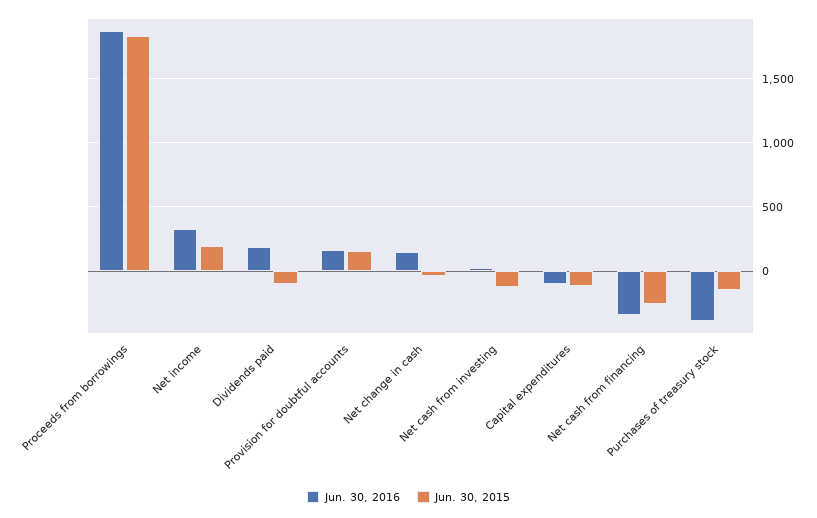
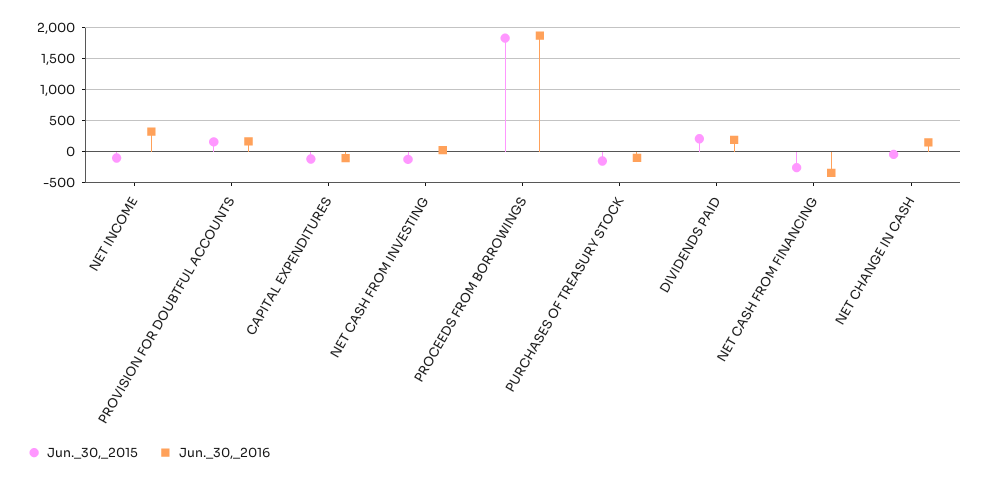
Jun. 30, 2015, Net income: 200 -> -100
Jun. 30, 2015, Dividends paid: -100 -> 200
Jun. 30, 2016, Purchases of treasury stock: -400 -> -100

